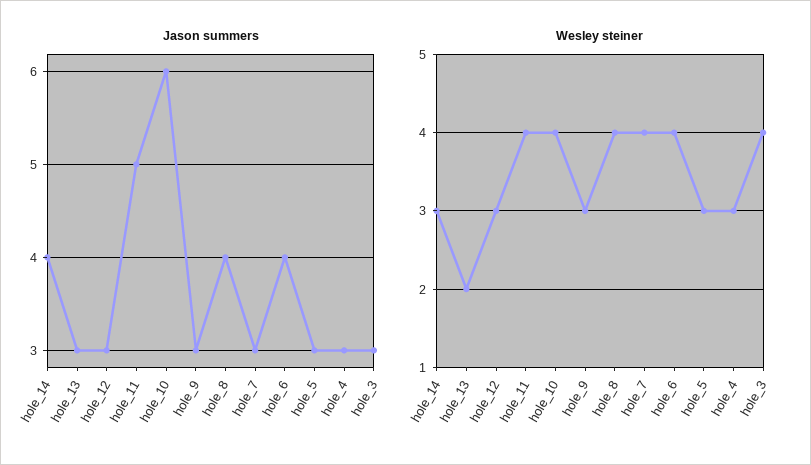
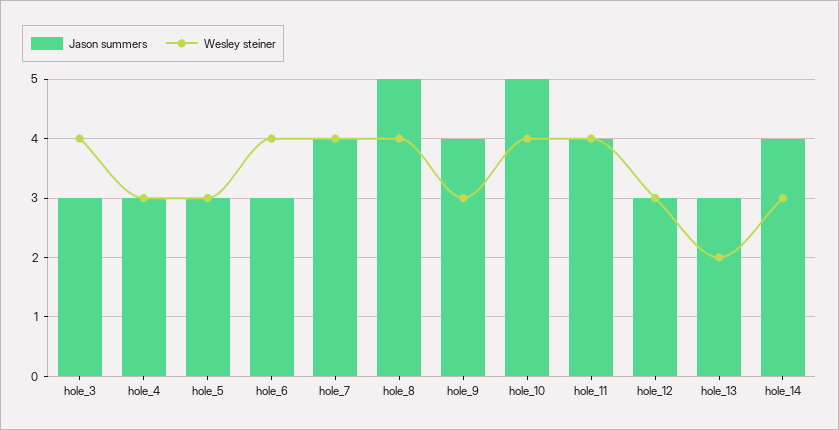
Jason summers, hole_11: 5 -> 4
Jason summers, hole_10: 6 -> 5
Jason summers, hole_9: 3 -> 4
Jason summers, hole_8: 4 -> 5
Jason summers, hole_7: 3 -> 4
Jason summers, hole_6: 4 -> 3

